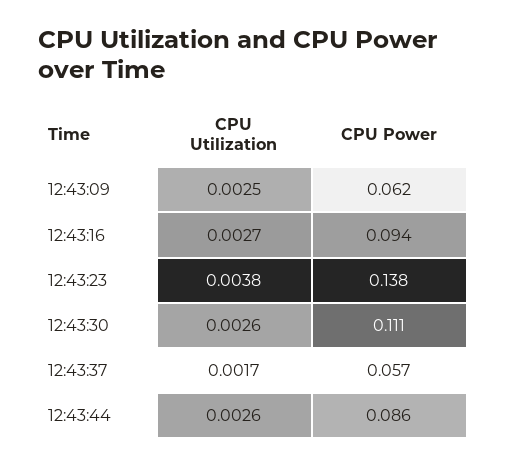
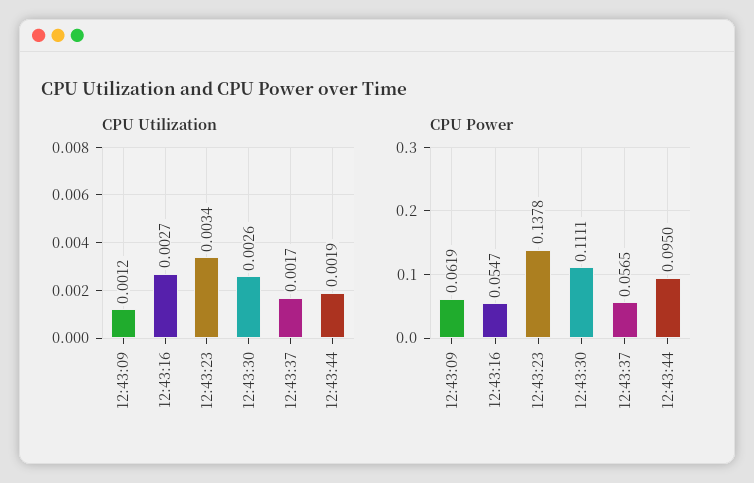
CPU Utilization, 12:43:09: 0.0025 -> 0.0012
CPU Power, 12:43:16: 0.094 -> 0.0547
CPU Utilization, 12:43:23: 0.0038 -> 0.0034
CPU Utilization, 12:43:44: 0.0026 -> 0.0019
CPU Power, 12:43:44: 0.086 -> 0.095

